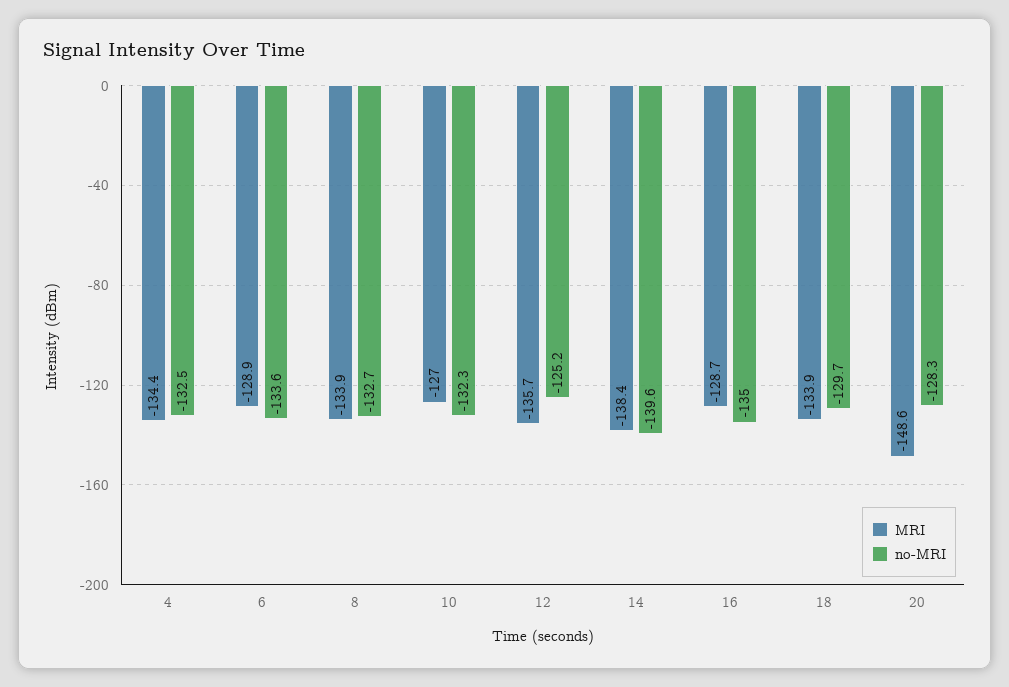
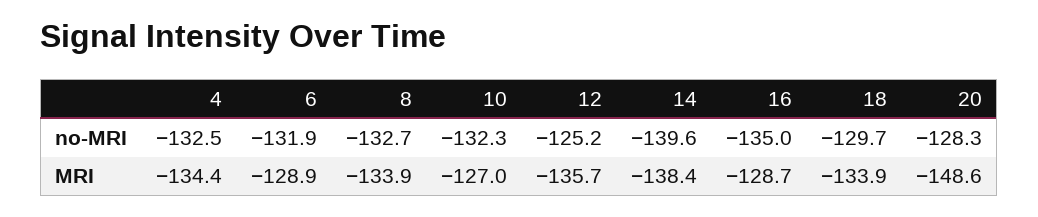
no-MRI, 6: -133.6 -> -131.9

